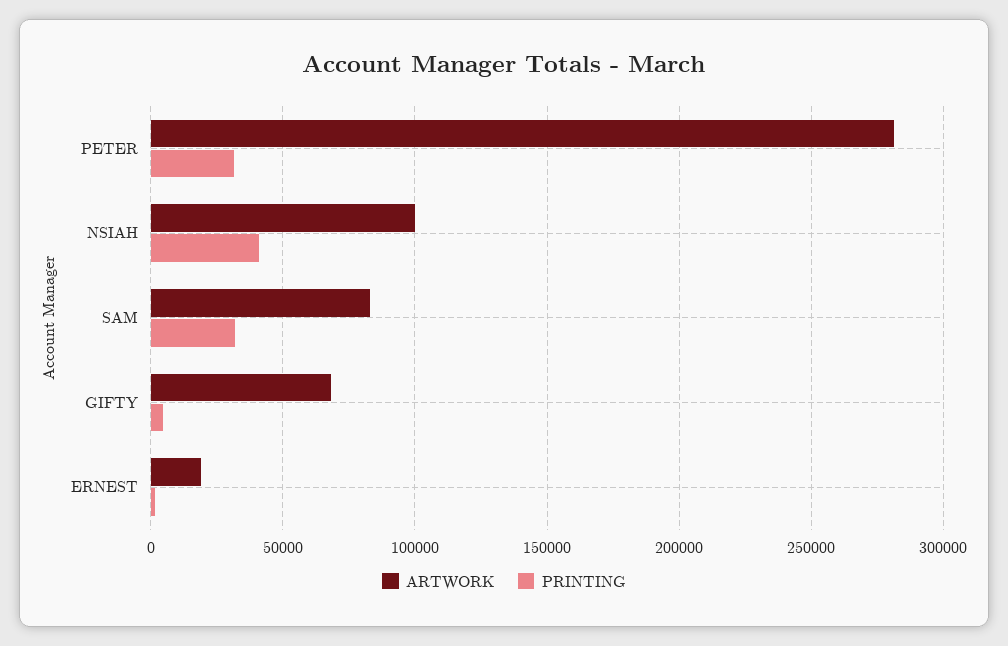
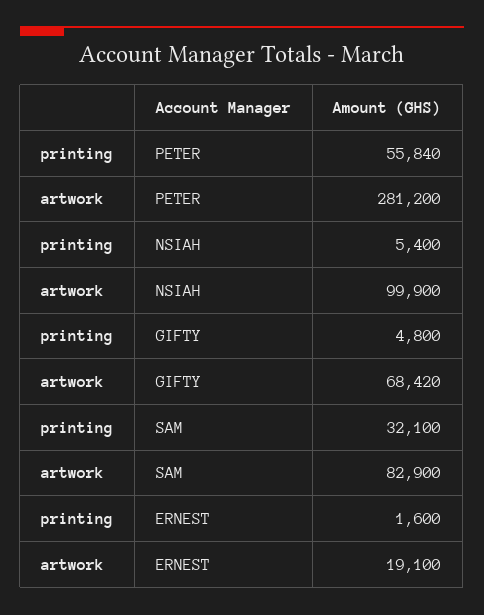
PRINTING, PETER: 30000 -> 55840
PRINTING, NSIAH: 40000 -> 5400

